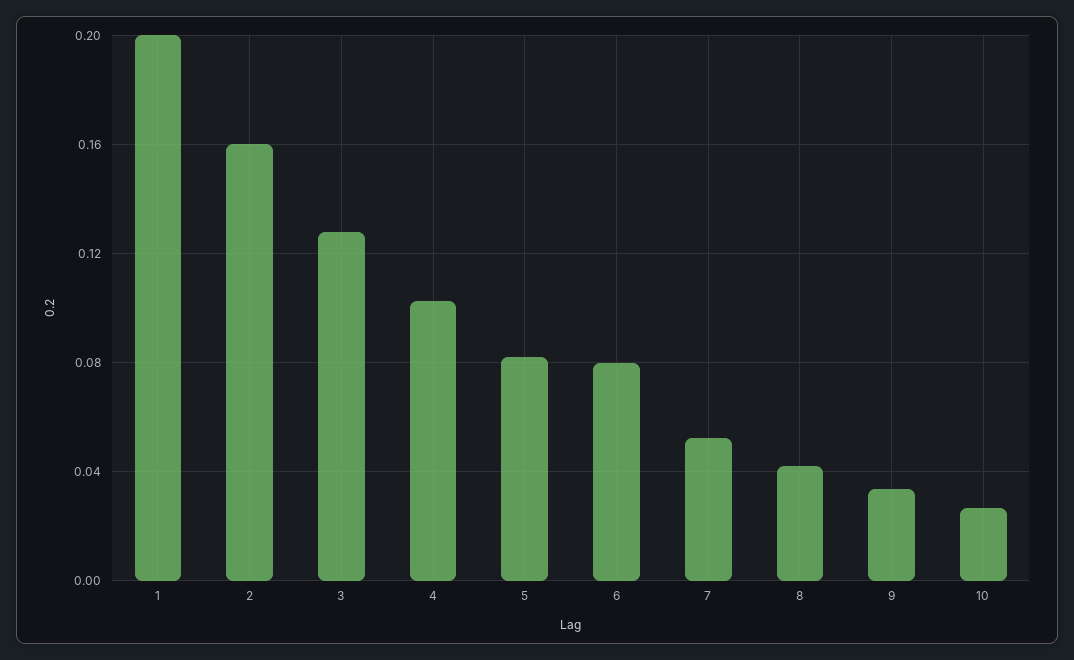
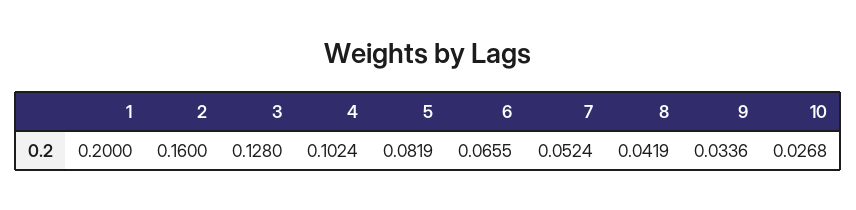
6: 0.08 -> 0.0655

